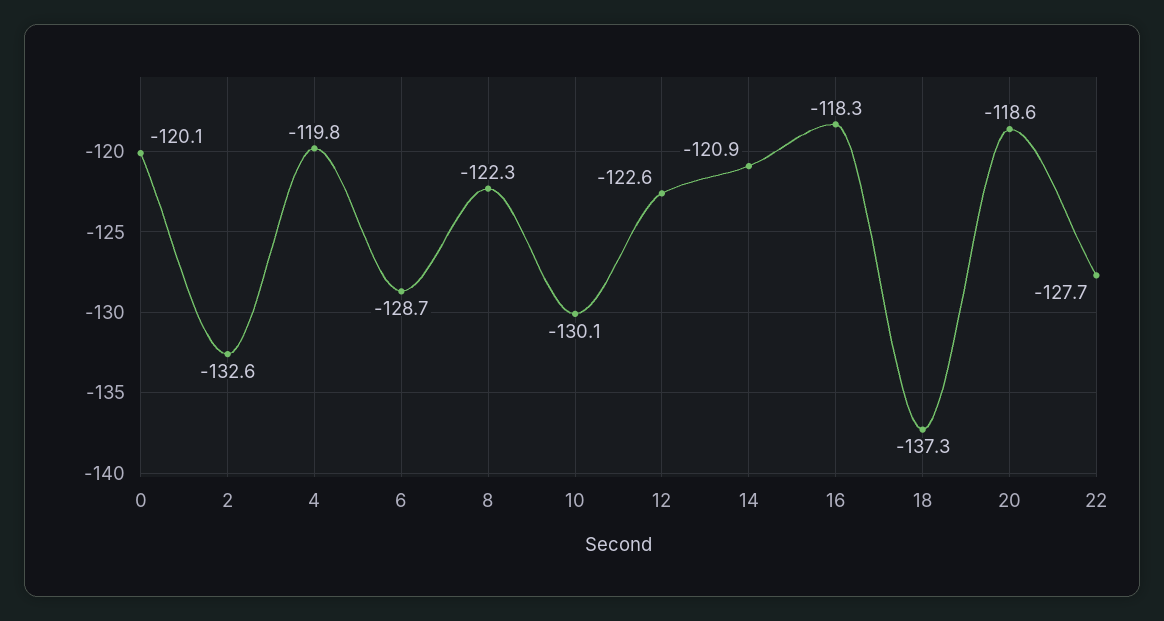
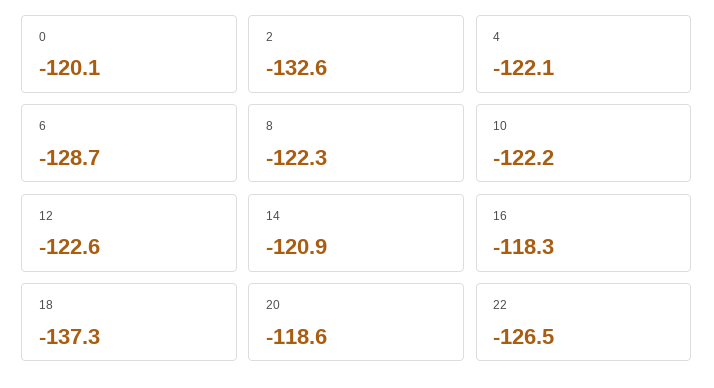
4: -119.8 -> -122.1
10: -130.1 -> -122.2
22: -127.7 -> -126.5

